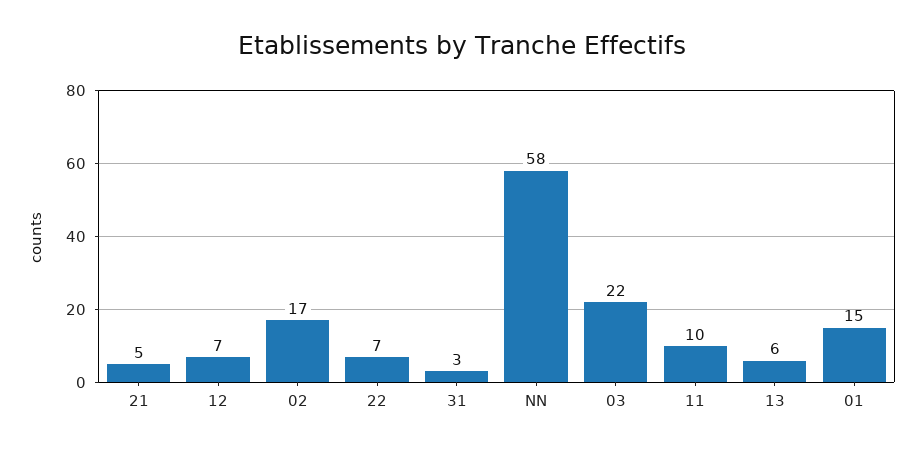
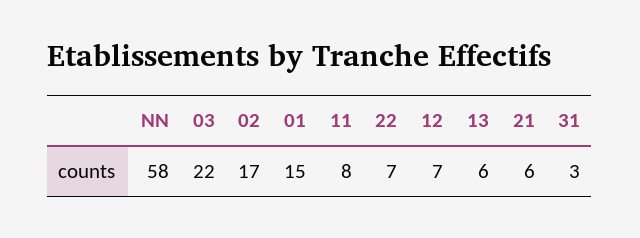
21: 5 -> 6
11: 10 -> 8

